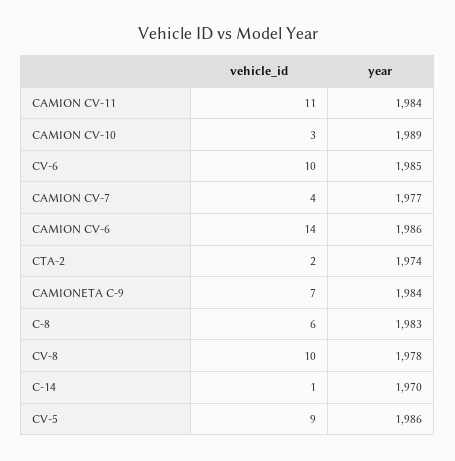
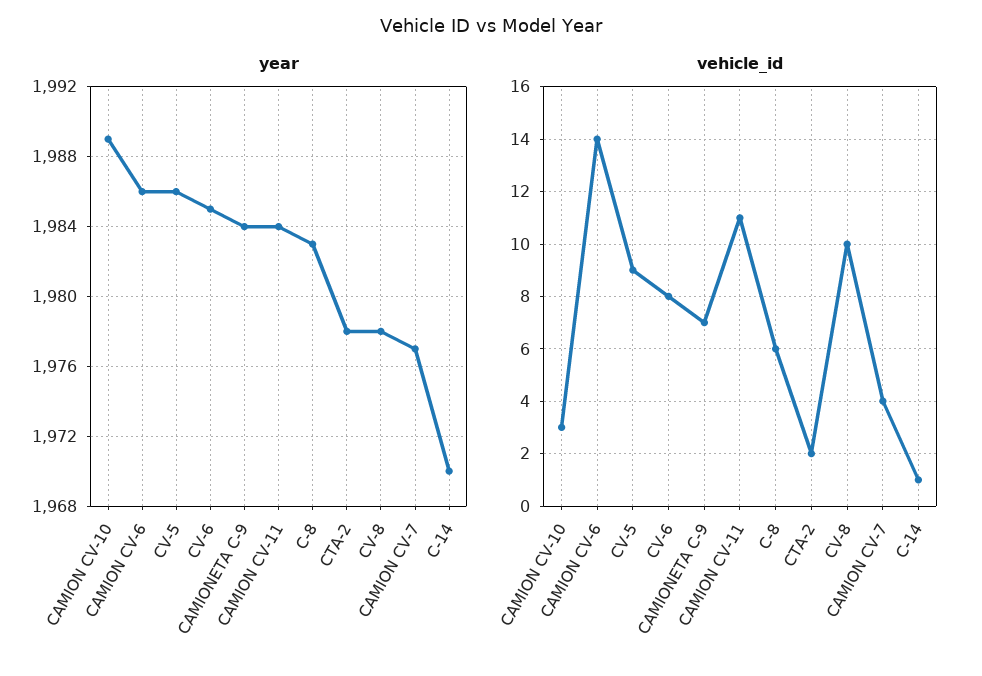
vehicle_id, CV-6: 10 -> 8
year, CTA-2: 1974 -> 1978

